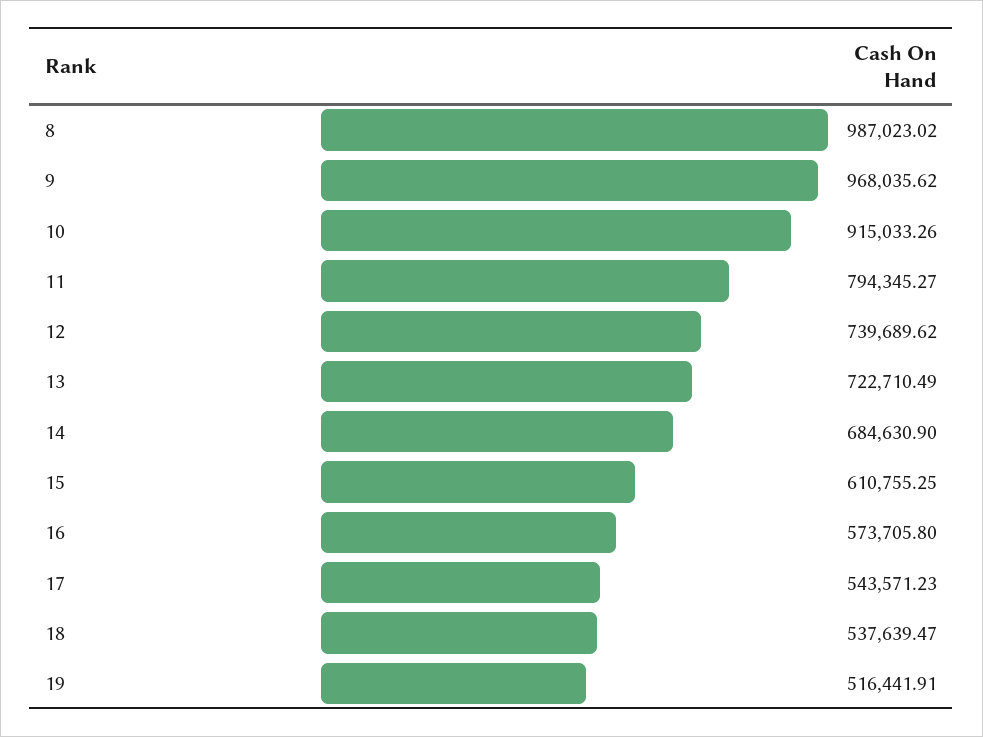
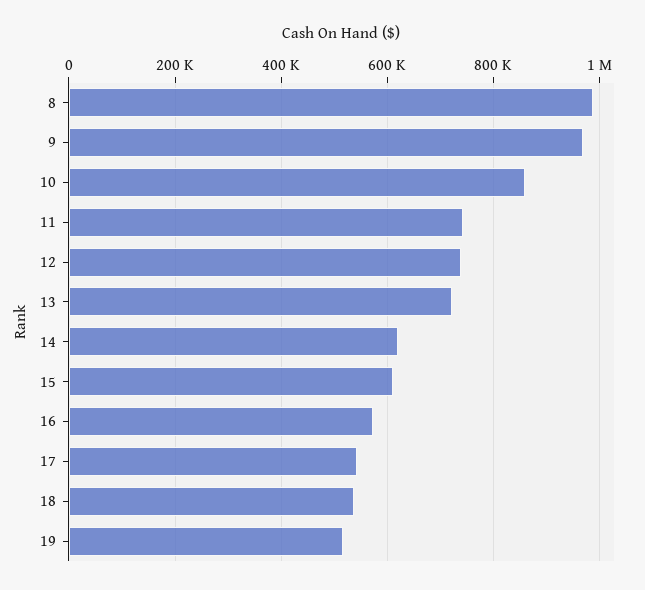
10: 915033.26 -> 860000
11: 794345.27 -> 740000
14: 684630.9 -> 620000

